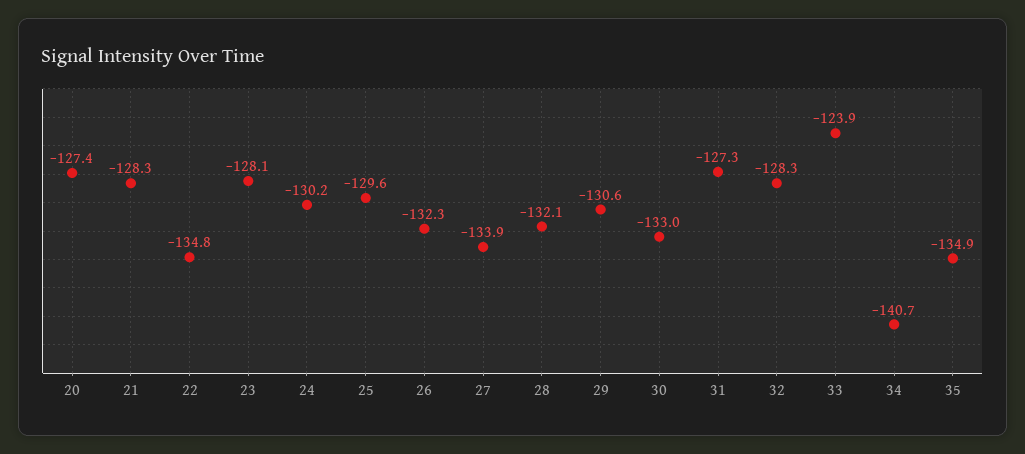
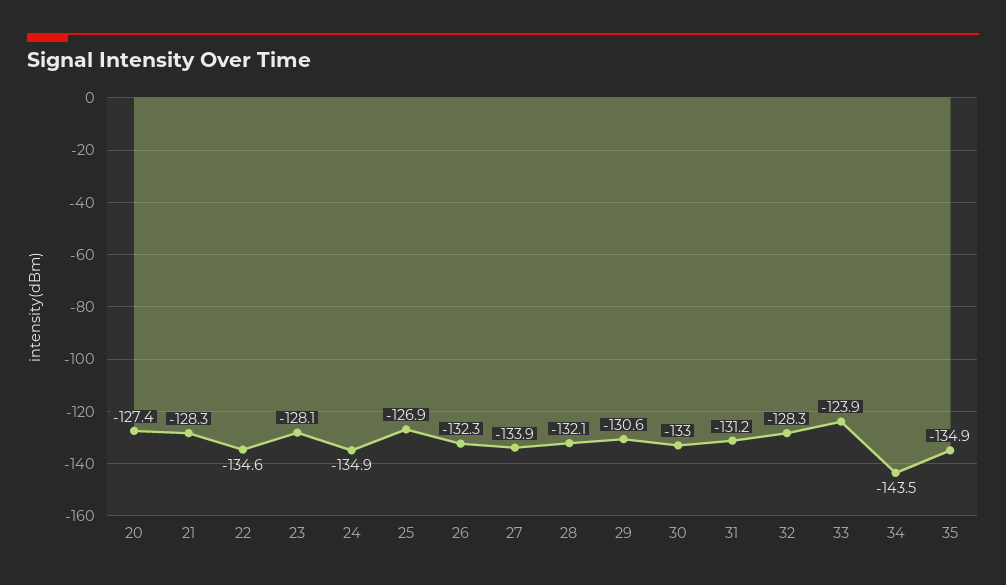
22: -134.8 -> -134.6
24: -130.2 -> -134.9
25: -129.6 -> -126.9
31: -127.3 -> -131.2
34: -140.7 -> -143.5

